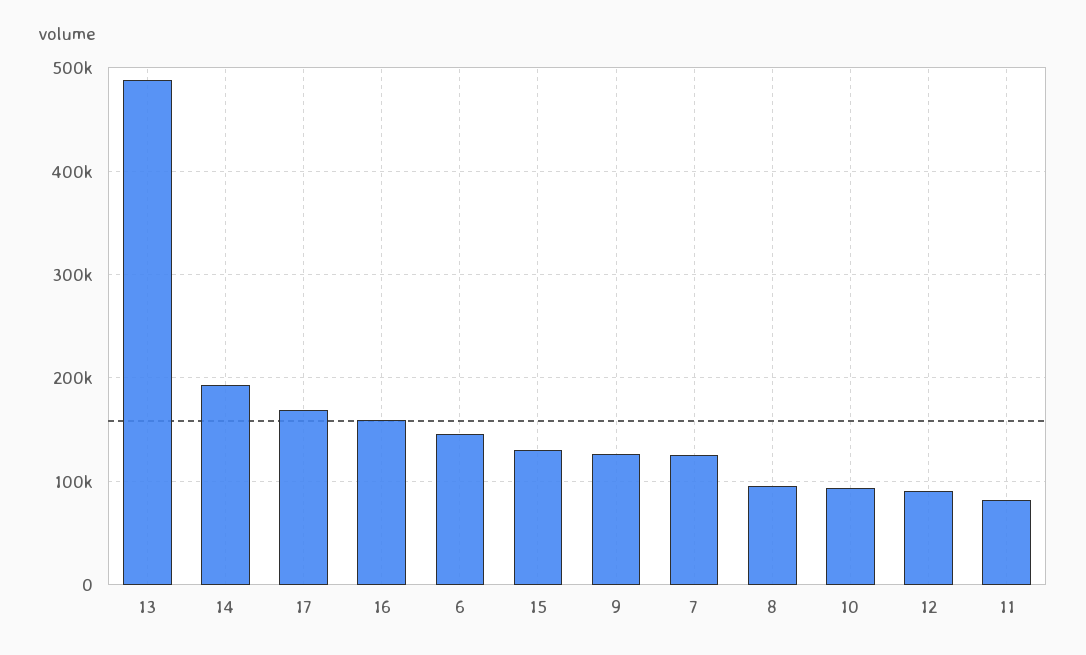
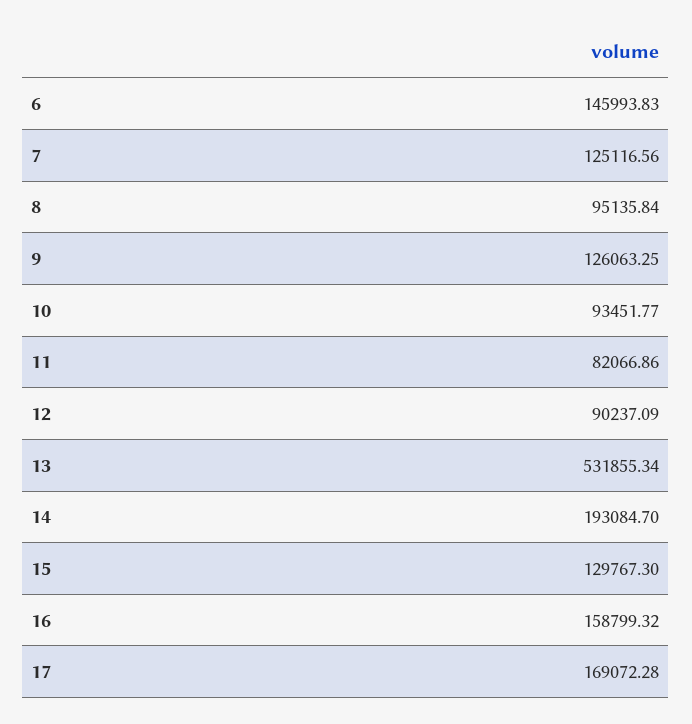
13: 490000 -> 531855.34

